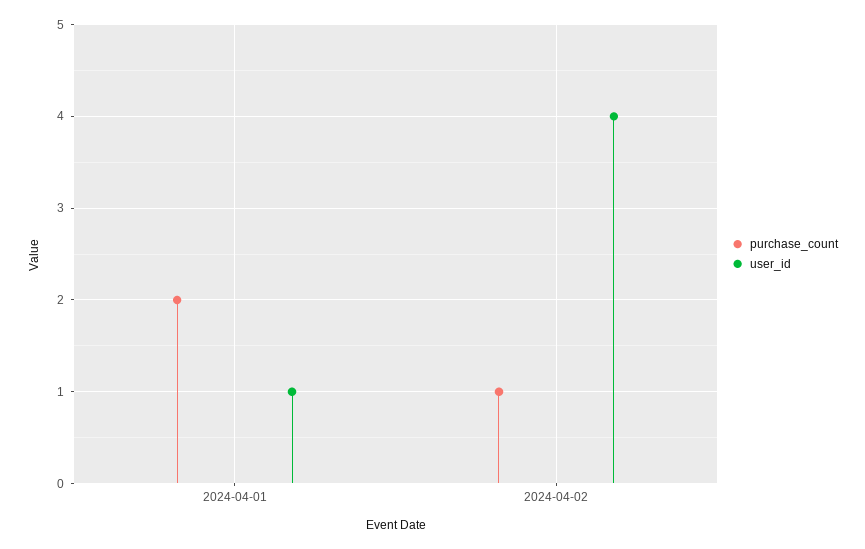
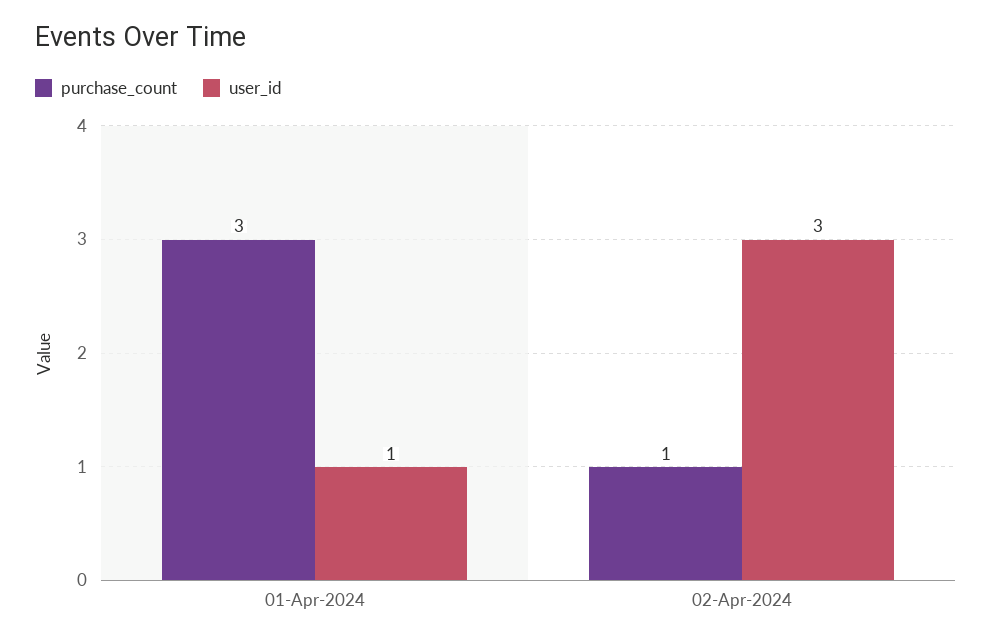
purchase_count, 2024-04-01: 2 -> 3
user_id, 2024-04-02: 4 -> 3

